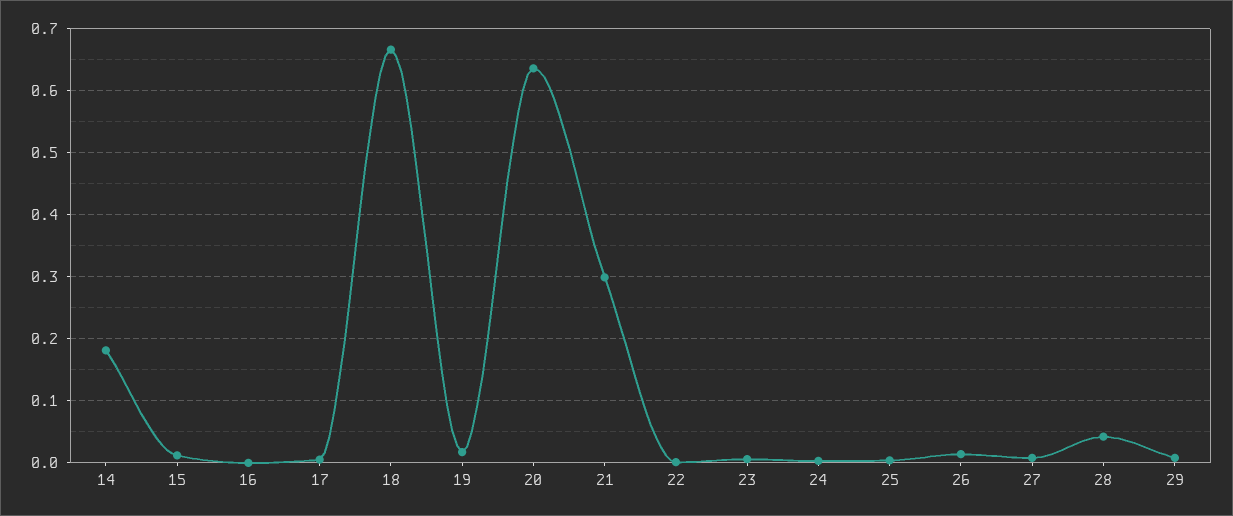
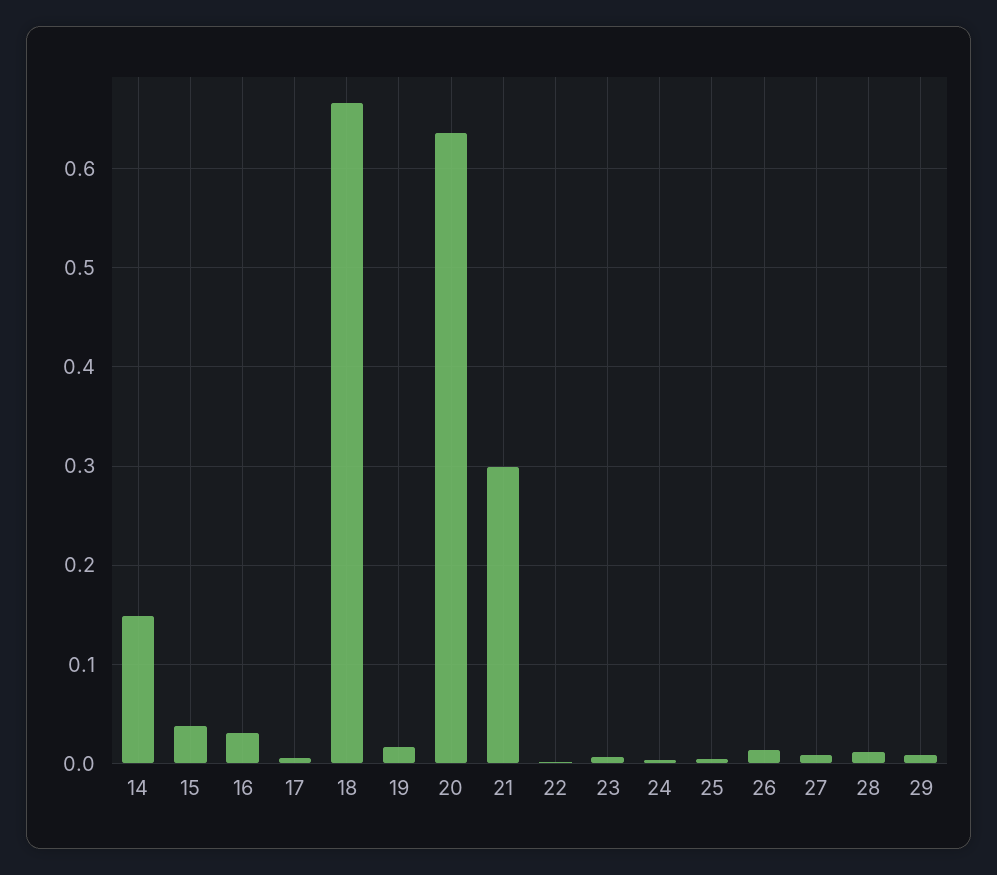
14: 0.18 -> 0.15
15: 0.01 -> 0.04
16: 0 -> 0.03
28: 0.04 -> 0.01

